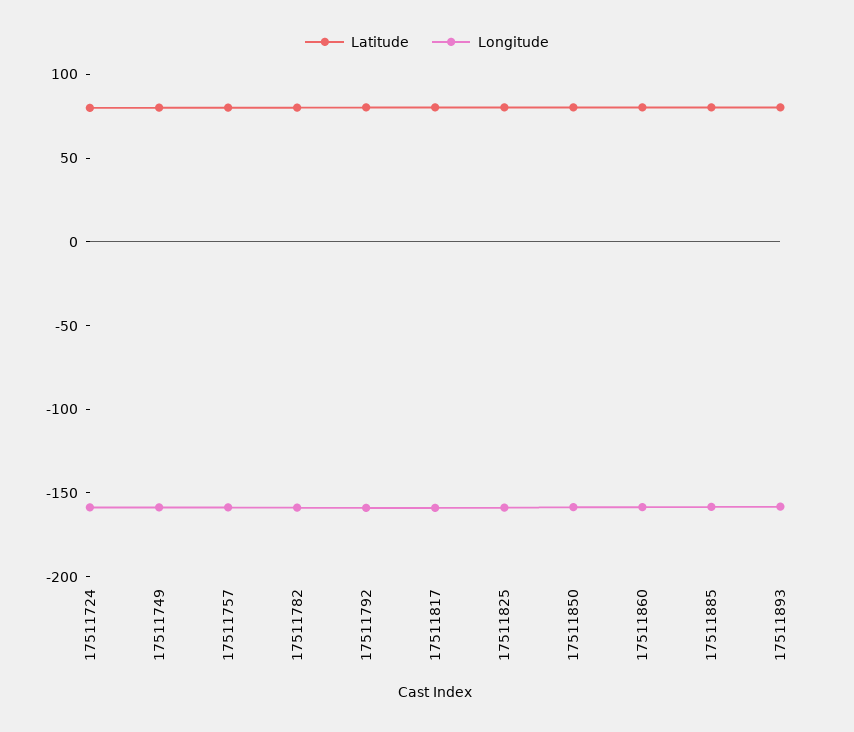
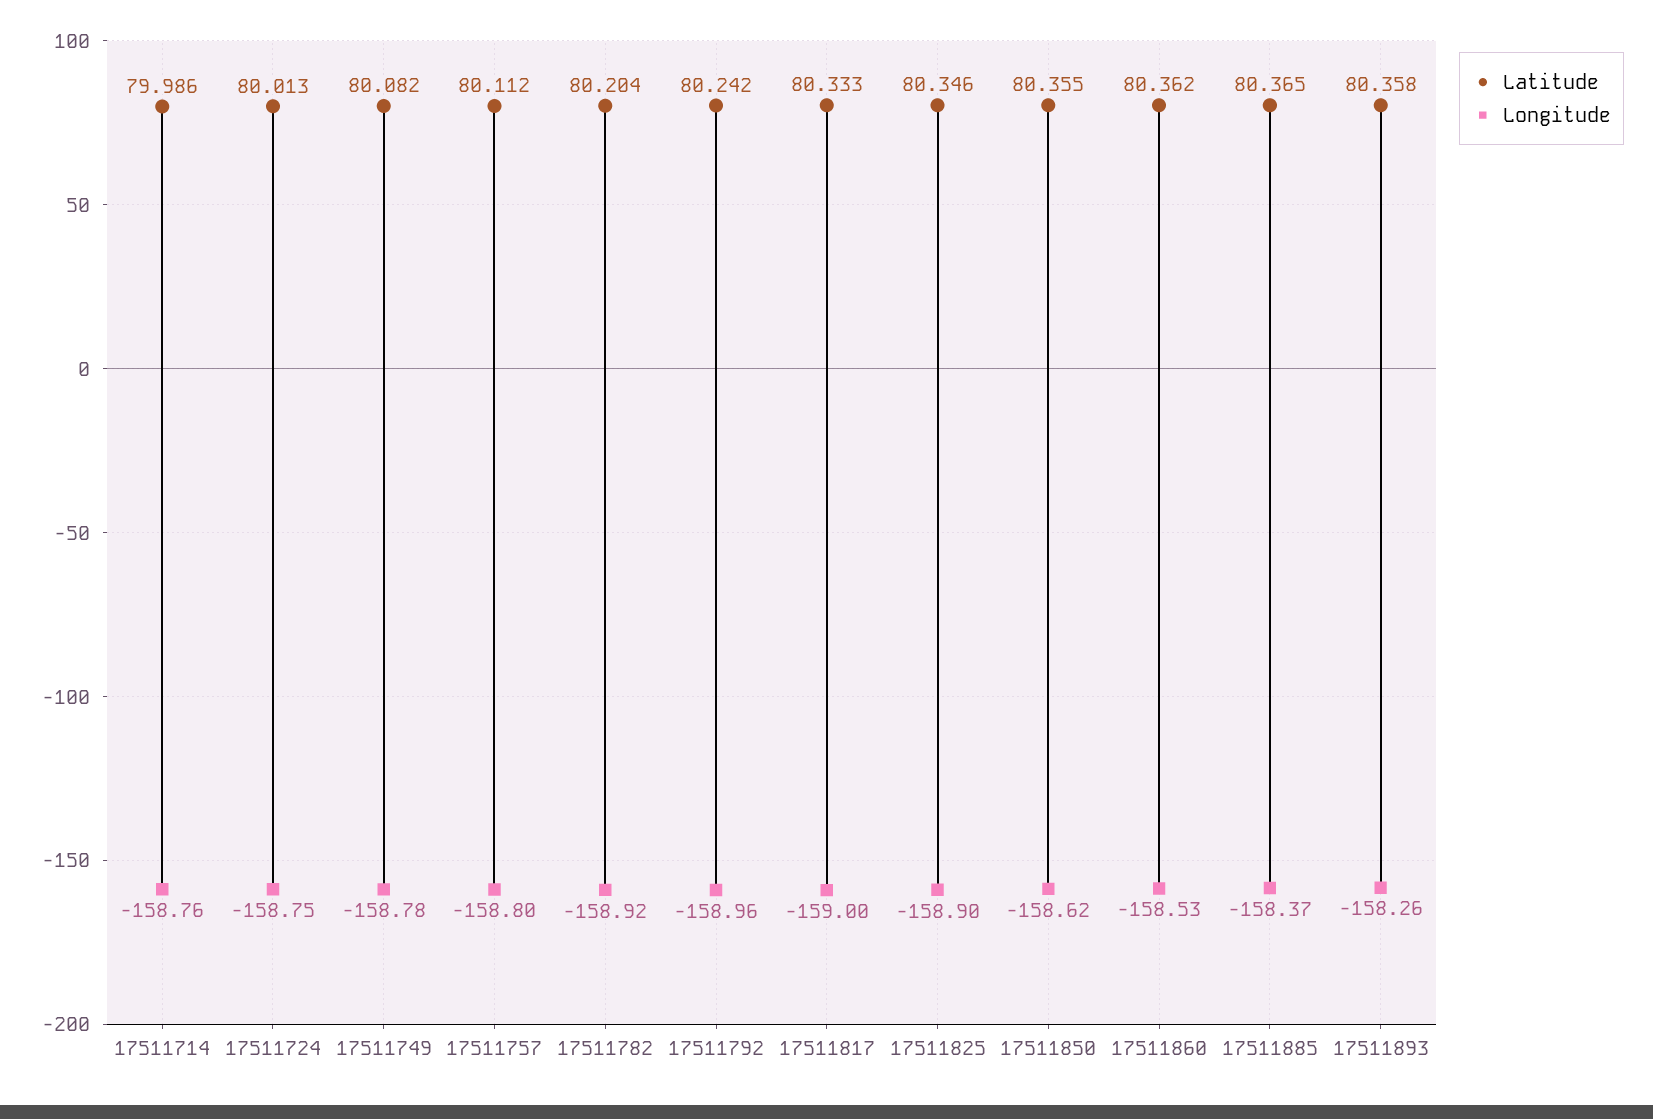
Latitude, 17511714: none -> 79.986
Longitude, 17511714: none -> -158.76

